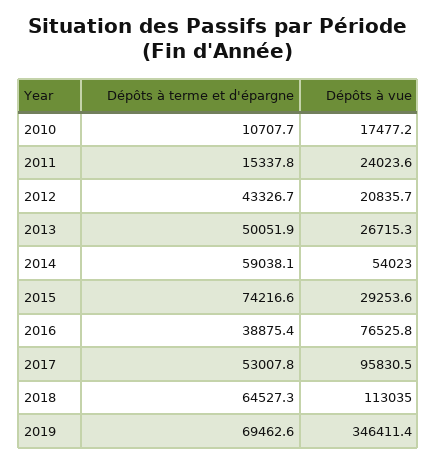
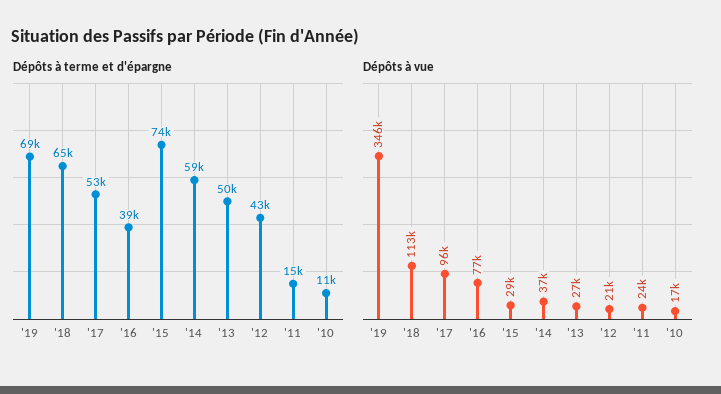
Dépôts à vue, 2014: 54023 -> 37000

